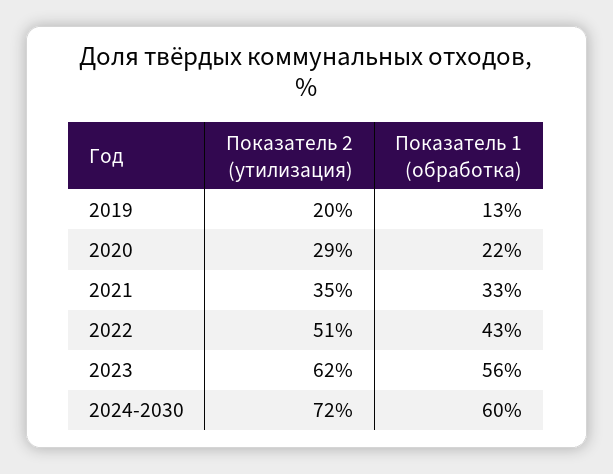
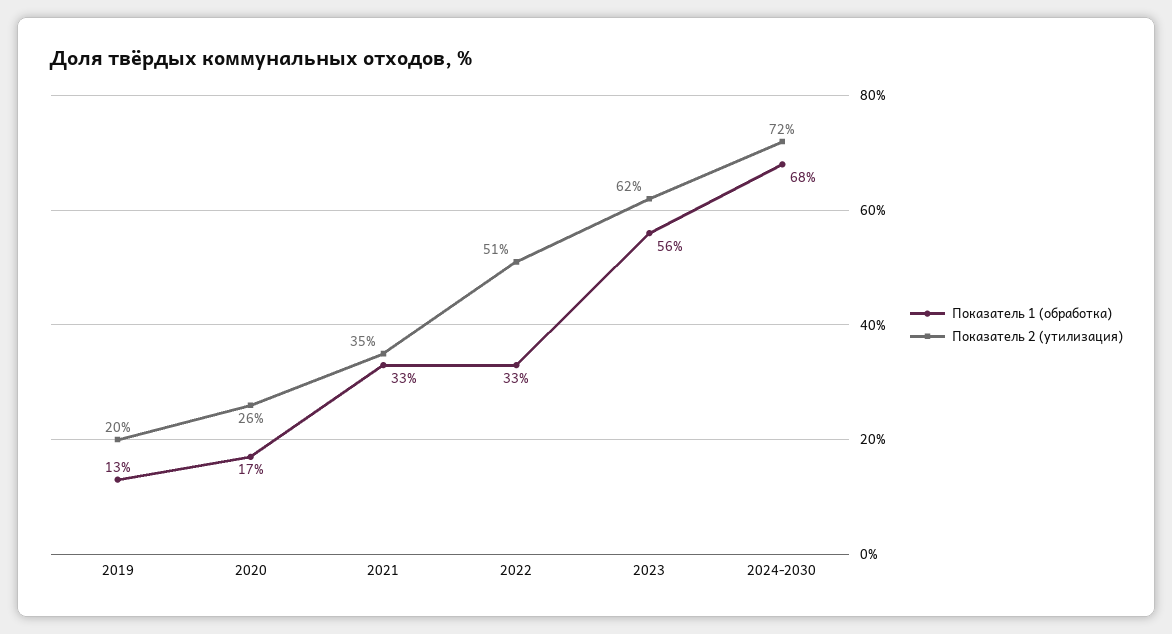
Показатель 2 (утилизация), 2020: 29 -> 26
Показатель 1 (обработка), 2020: 22 -> 17
Показатель 1 (обработка), 2022: 43 -> 33
Показатель 1 (обработка), 2024-2030: 60 -> 68

